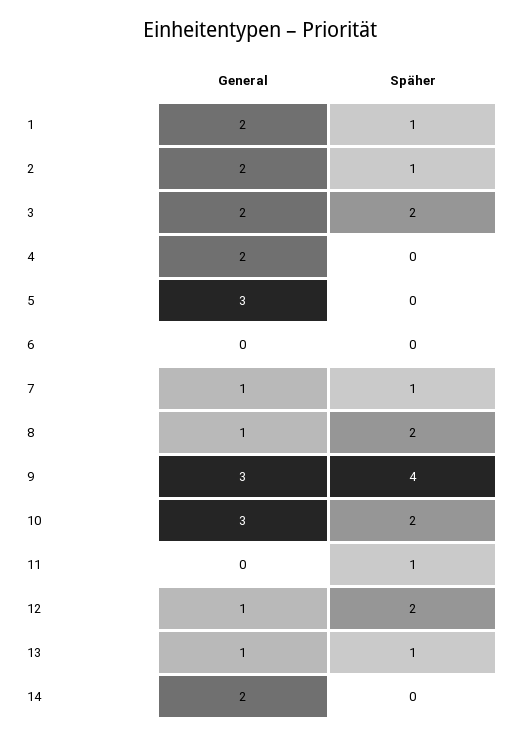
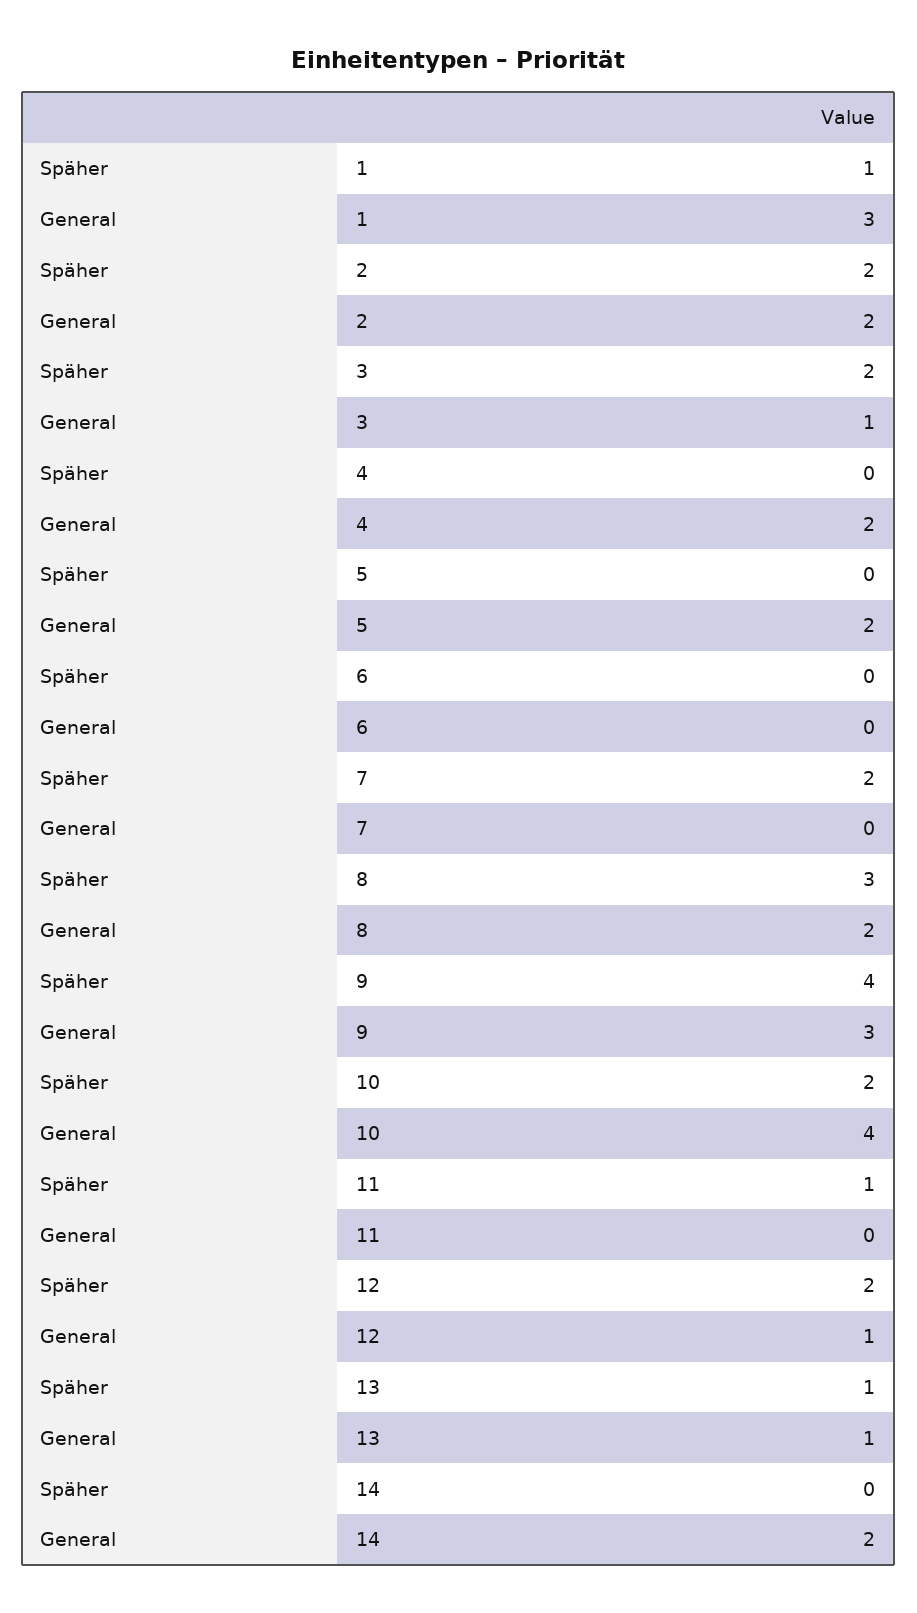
General, 1: 2 -> 3
Späher, 2: 1 -> 2
General, 3: 2 -> 1
General, 5: 3 -> 2
General, 7: 1 -> 0
Späher, 7: 1 -> 2
General, 8: 1 -> 2
Späher, 8: 2 -> 3
General, 10: 3 -> 4

